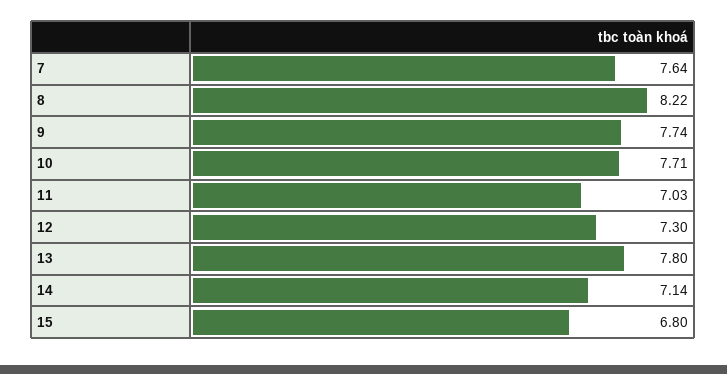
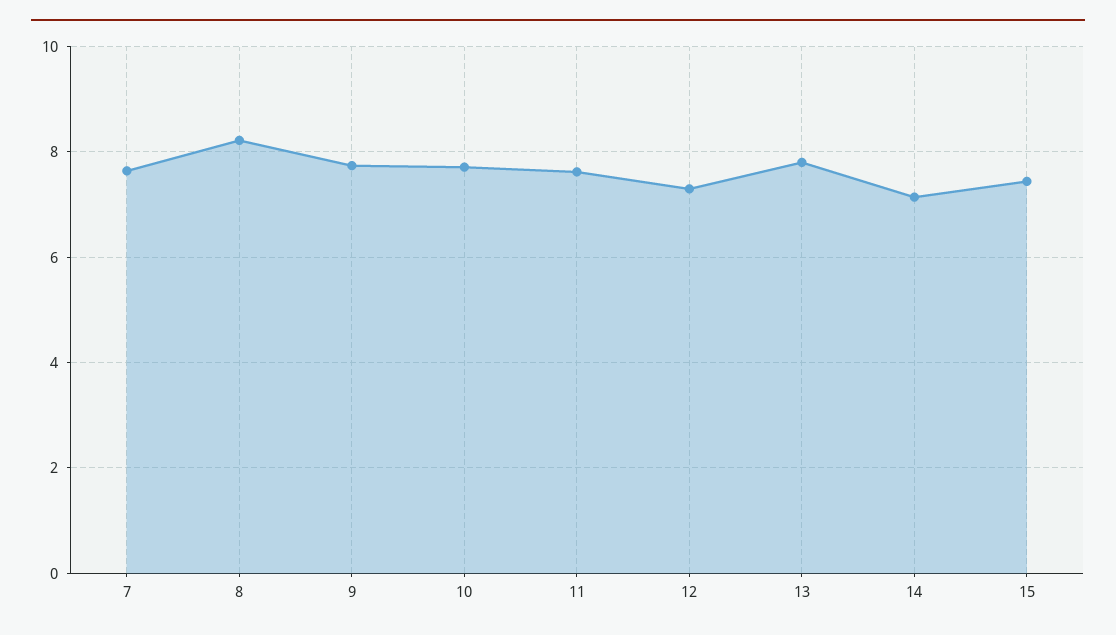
11: 7.03 -> 7.6
15: 6.8 -> 7.4

